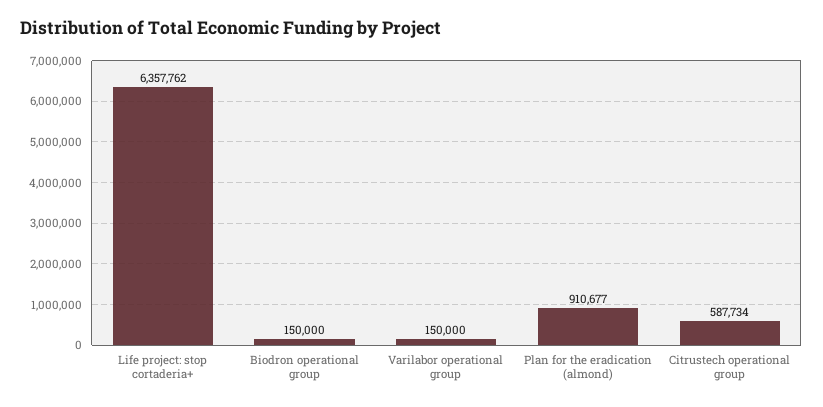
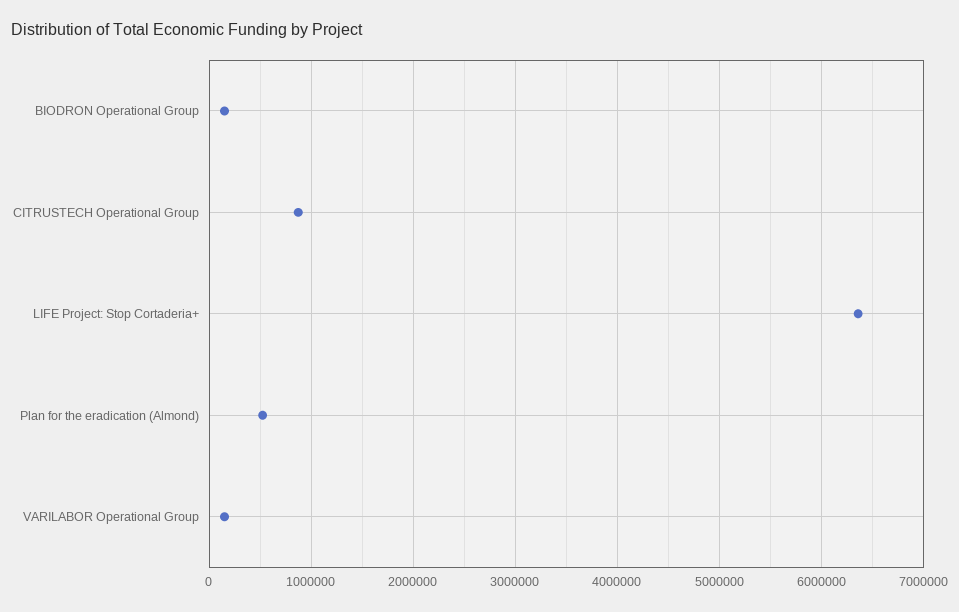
Plan for the eradication (almond): 910677 -> 500000
Citrustech operational group: 587734 -> 900000

